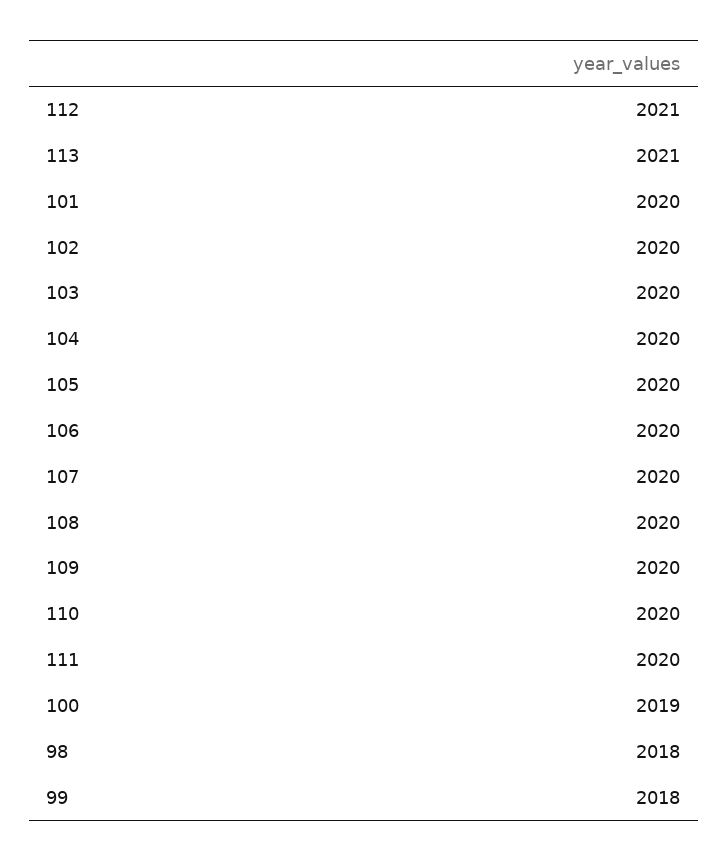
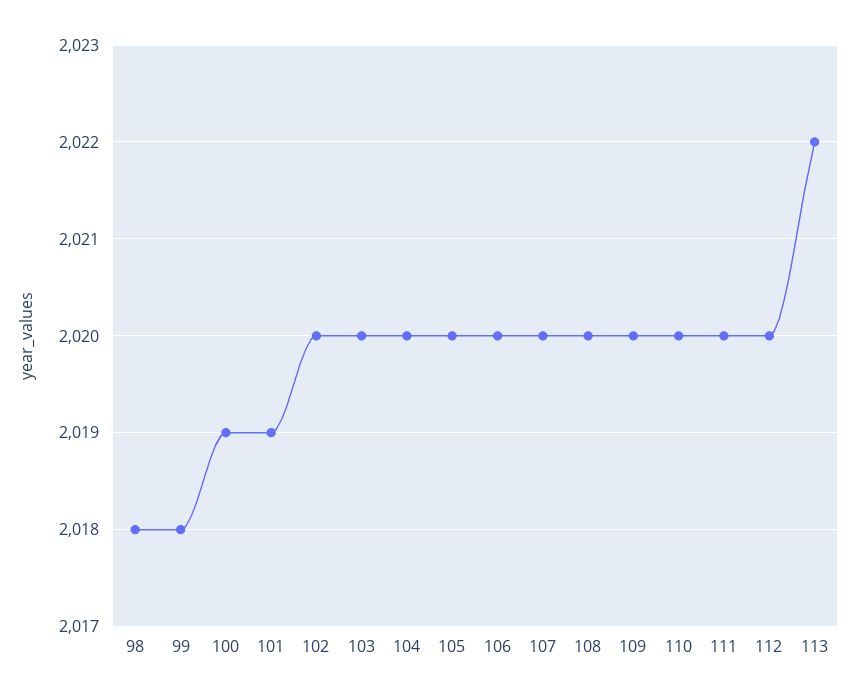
112: 2021 -> 2020
113: 2021 -> 2022
101: 2020 -> 2019

